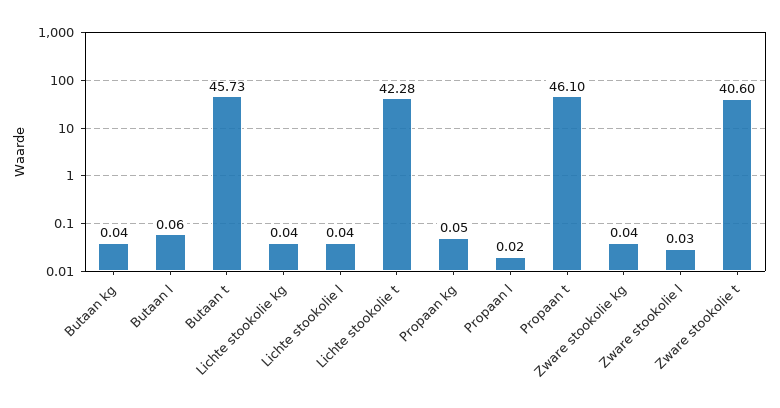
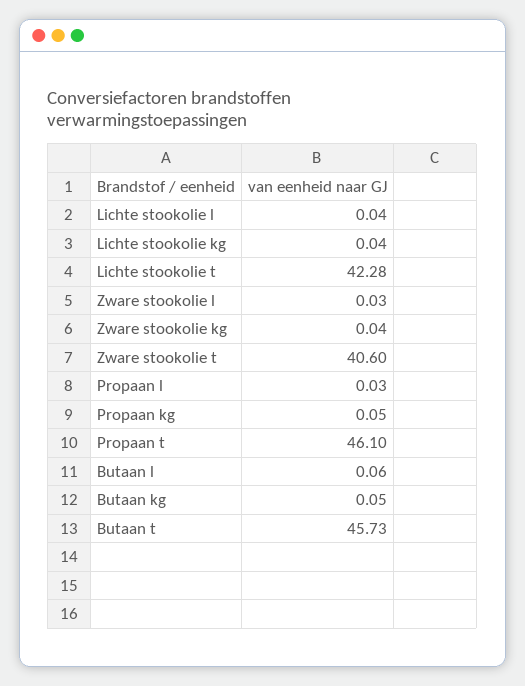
Butaan kg: 0.04 -> 0.05
Propaan l: 0.02 -> 0.03

